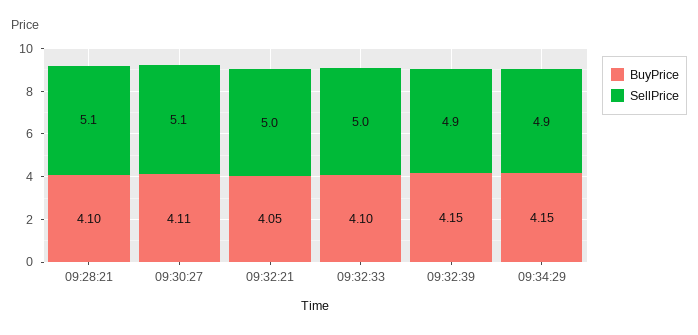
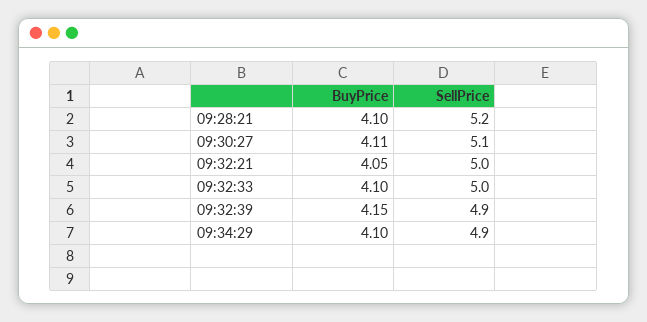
SellPrice, 09:28:21: 5.1 -> 5.2
BuyPrice, 09:34:29: 4.15 -> 4.1

